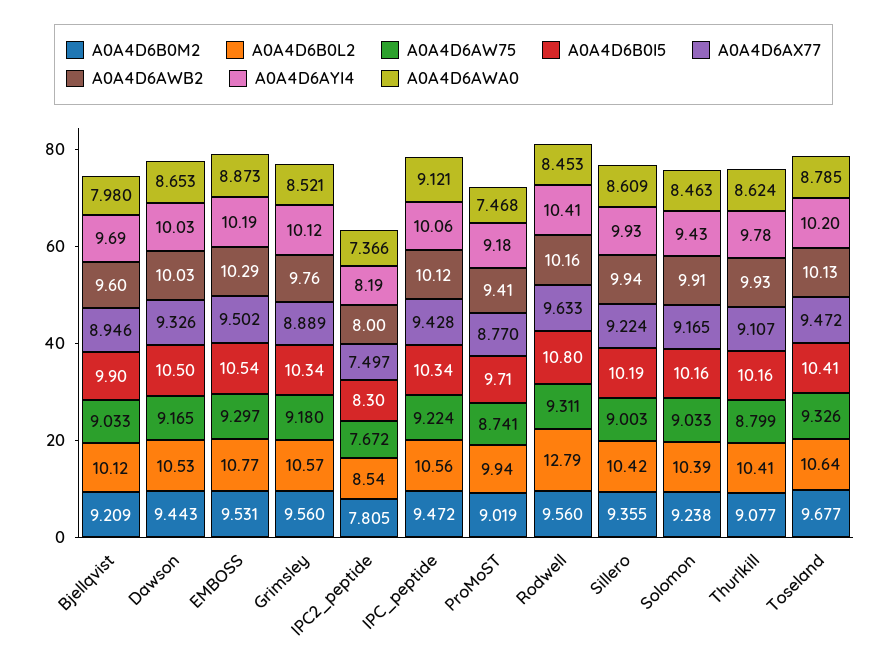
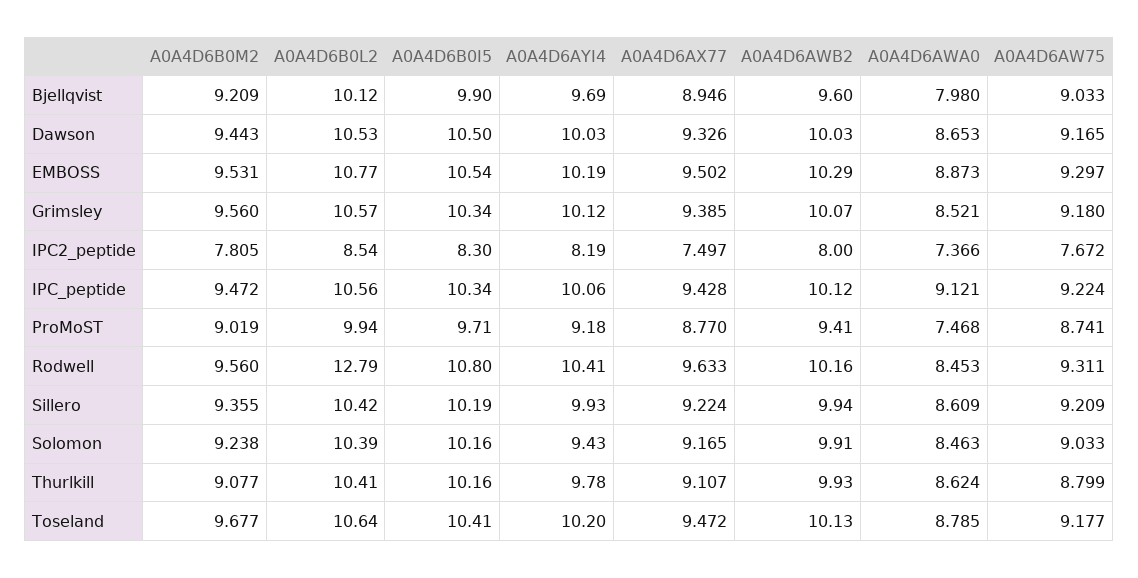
A0A4D6AX77, Grimsley: 8.889 -> 9.385
A0A4D6AWB2, Grimsley: 9.76 -> 10.07
A0A4D6AW75, Sillero: 9.003 -> 9.209
A0A4D6AW75, Toseland: 9.326 -> 9.177

